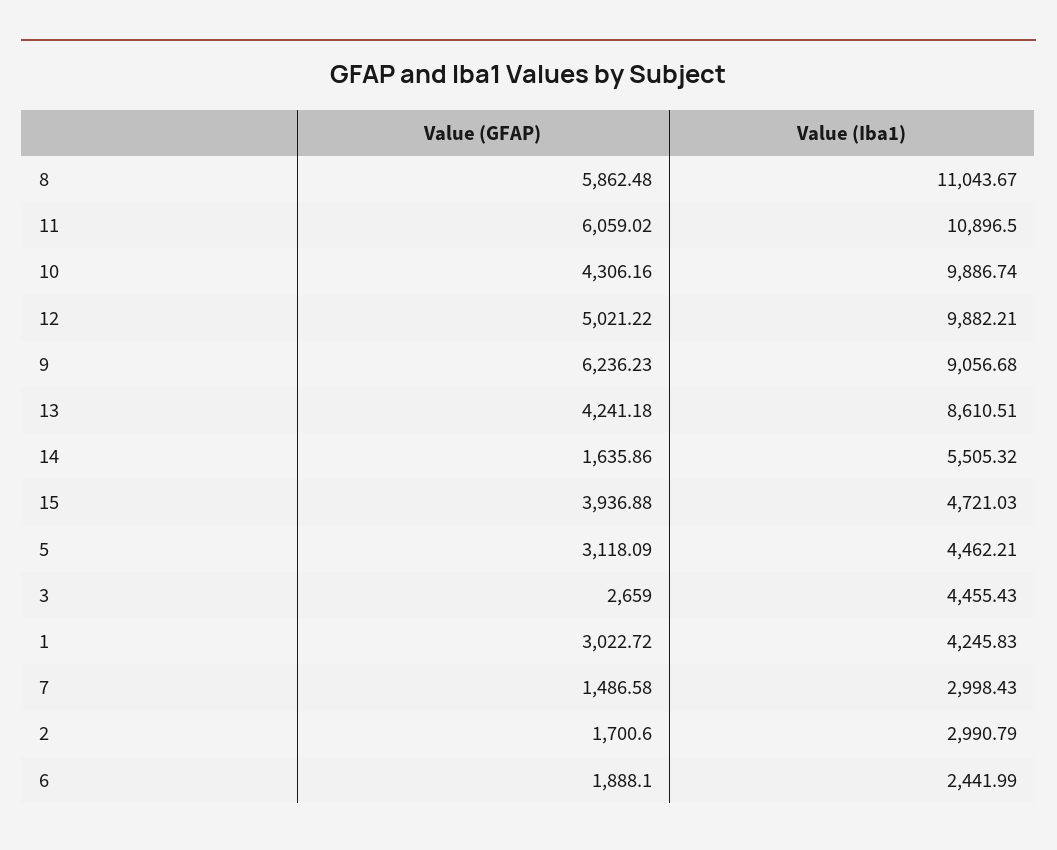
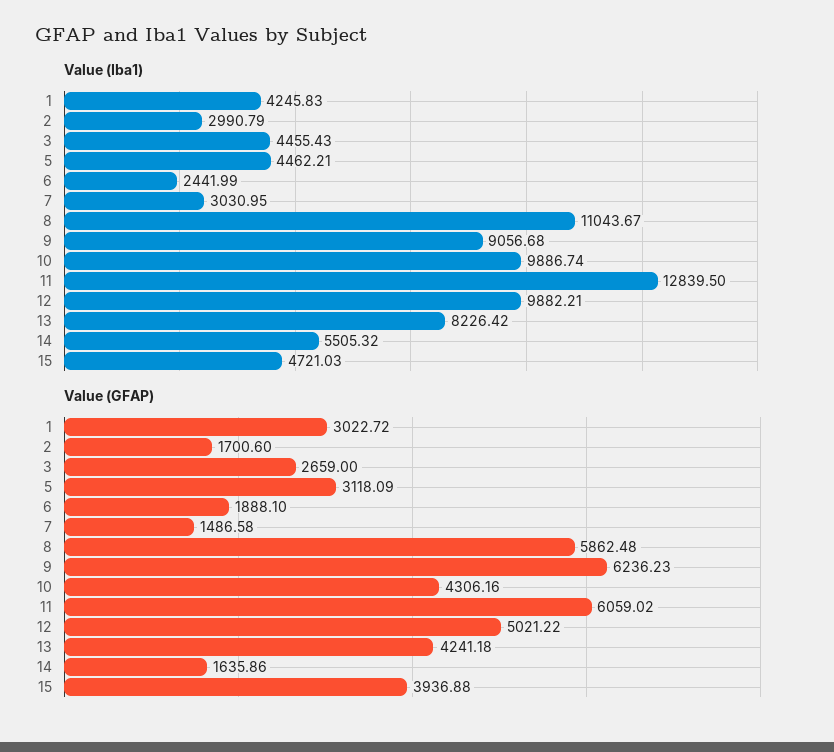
Value (Iba1), 11: 10896.5 -> 12839.5
Value (Iba1), 13: 8610.51 -> 8226.42
Value (Iba1), 7: 2998.43 -> 3030.95

